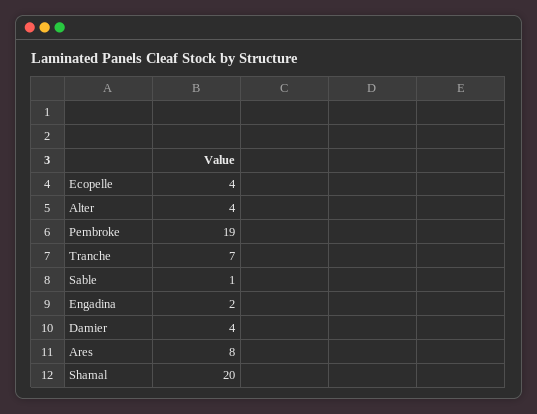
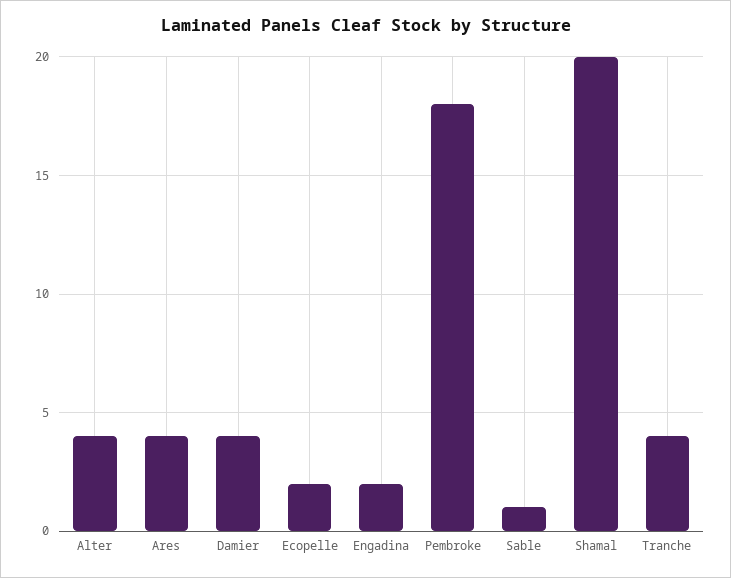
Ecopelle: 4 -> 2
Pembroke: 19 -> 18
Tranche: 7 -> 4
Ares: 8 -> 4

